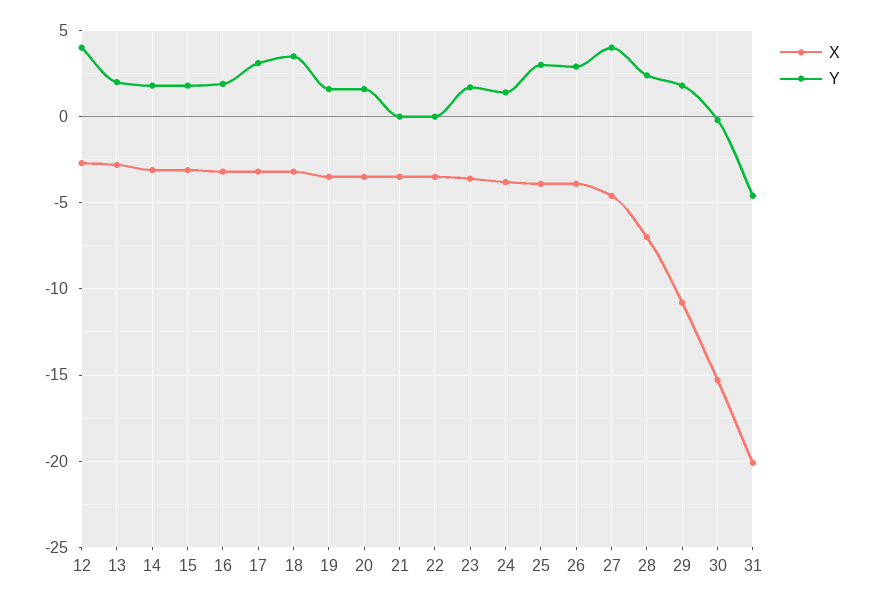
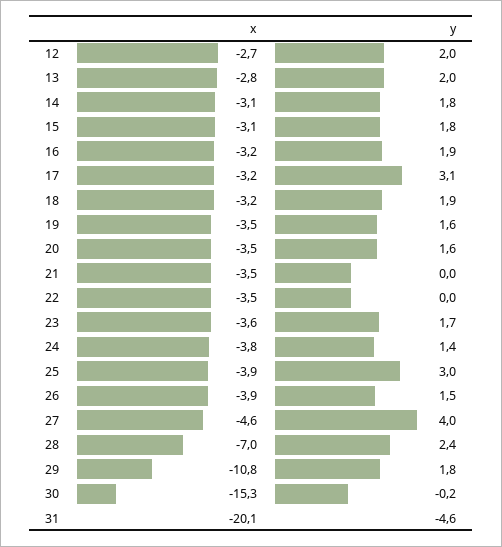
Y, 12: 4 -> 2
Y, 18: 3.5 -> 1.9
Y, 26: 3 -> 1.5

